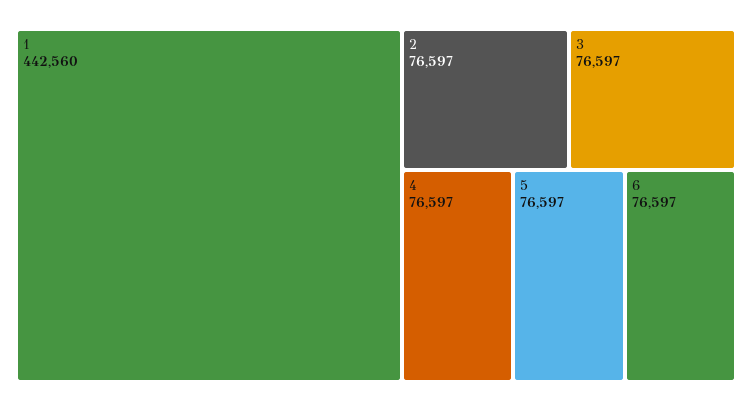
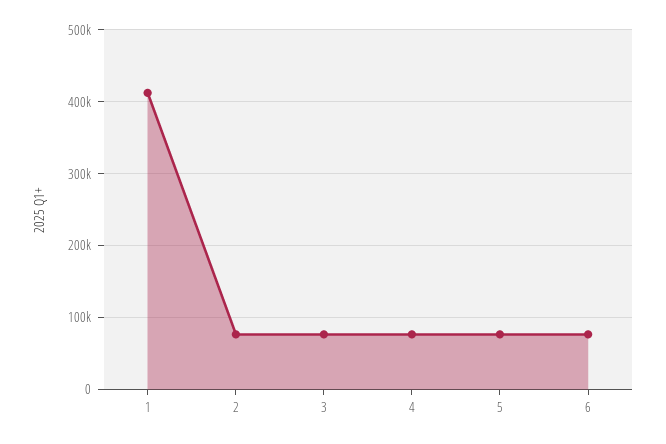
1: 442560 -> 410000

